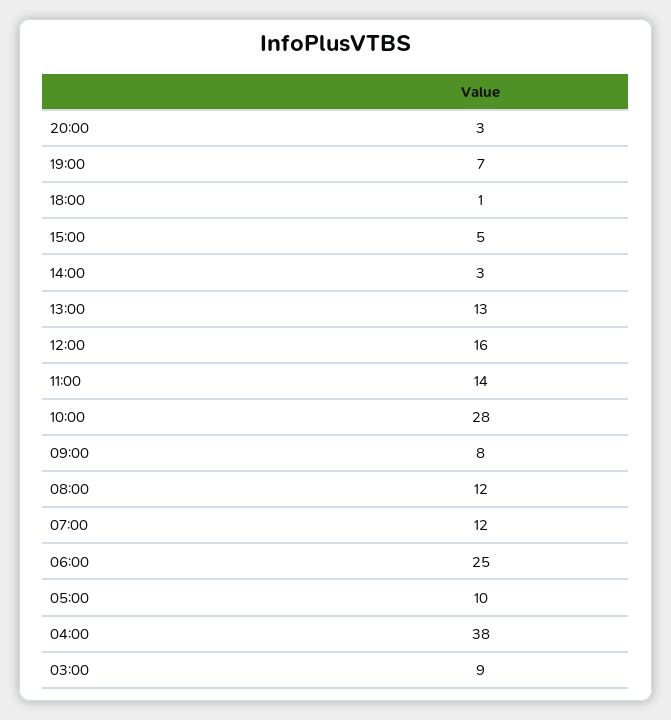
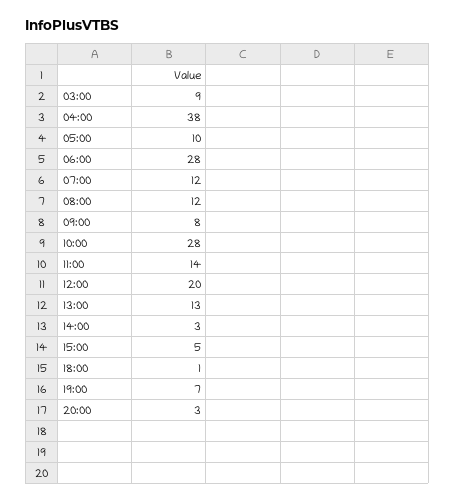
12:00: 16 -> 20
06:00: 25 -> 28

